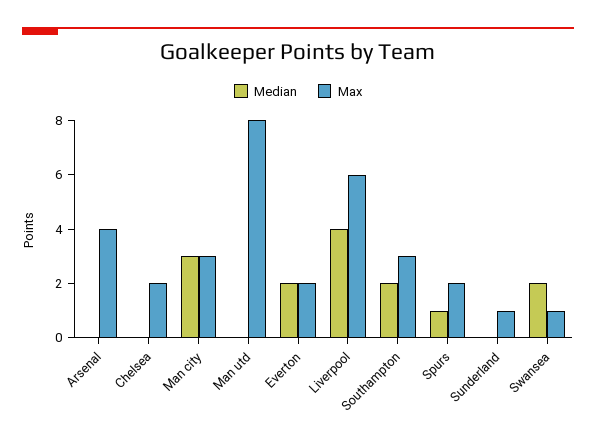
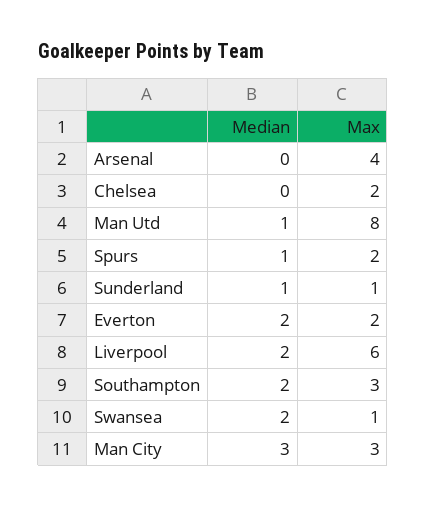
Median, Man utd: 0 -> 1
Median, Liverpool: 4 -> 2
Median, Sunderland: 0 -> 1

